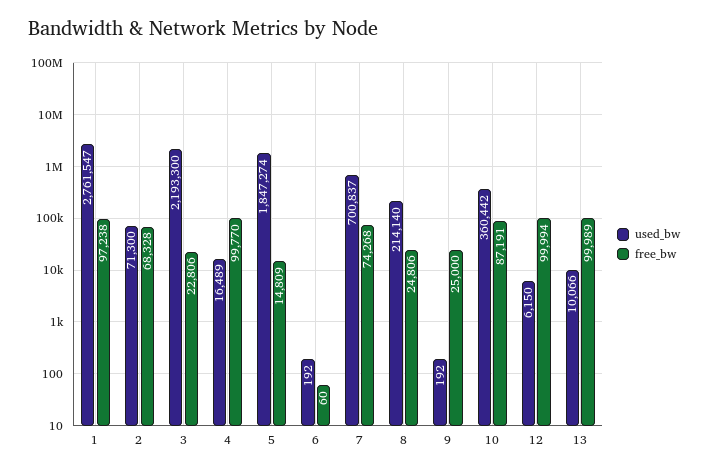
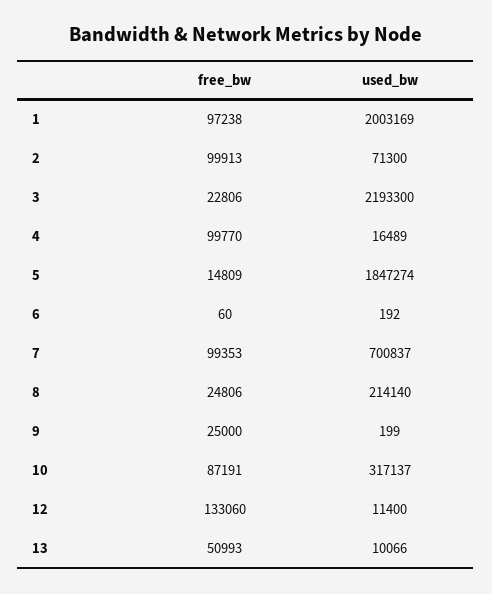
used_bw, 1: 2761547 -> 2003169
free_bw, 2: 68328 -> 99913
free_bw, 7: 74268 -> 99353
used_bw, 9: 192 -> 199
used_bw, 10: 360442 -> 317137
used_bw, 12: 6150 -> 11400
free_bw, 12: 99994 -> 133060
free_bw, 13: 99989 -> 50993

